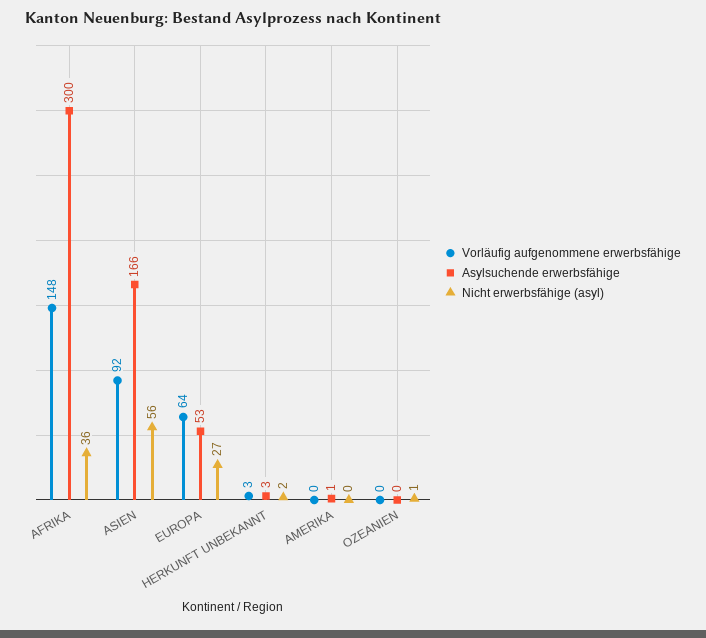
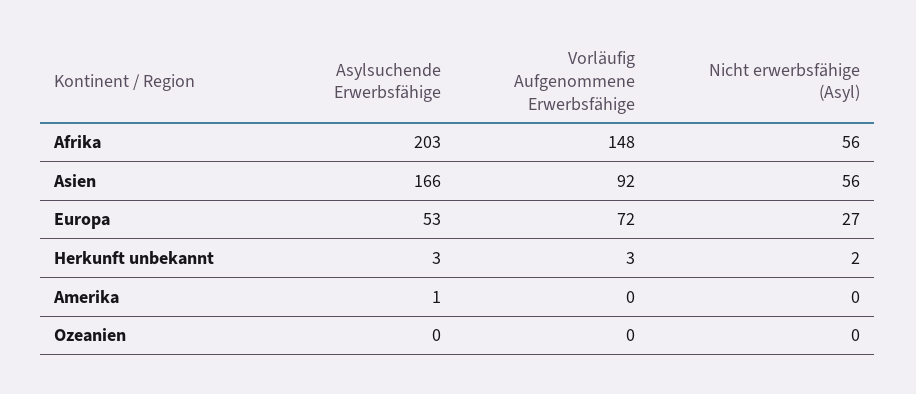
Asylsuchende erwerbsfähige, AFRIKA: 300 -> 203
Nicht erwerbsfähige (asyl), AFRIKA: 36 -> 56
Vorläufig aufgenommene erwerbsfähige, EUROPA: 64 -> 72
Nicht erwerbsfähige (asyl), OZEANIEN: 1 -> 0

